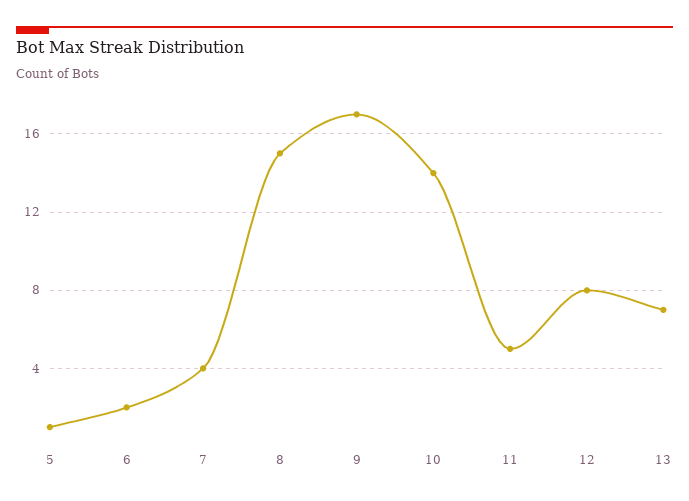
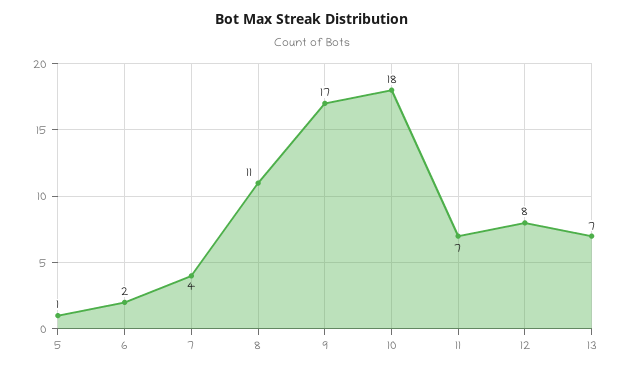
8: 15 -> 11
10: 14 -> 18
11: 5 -> 7

